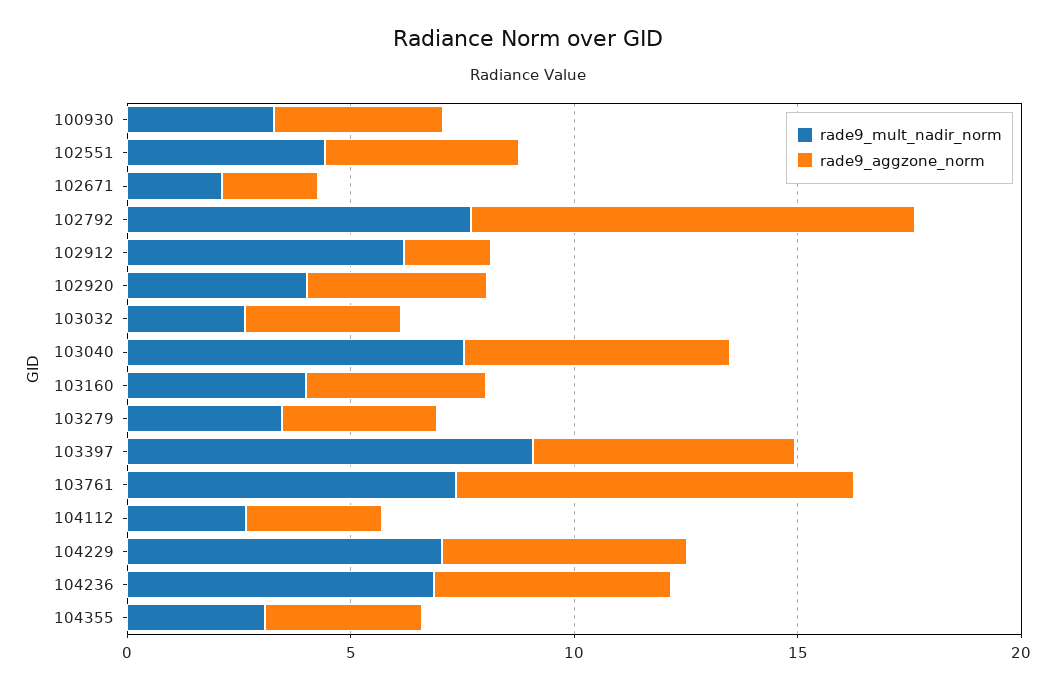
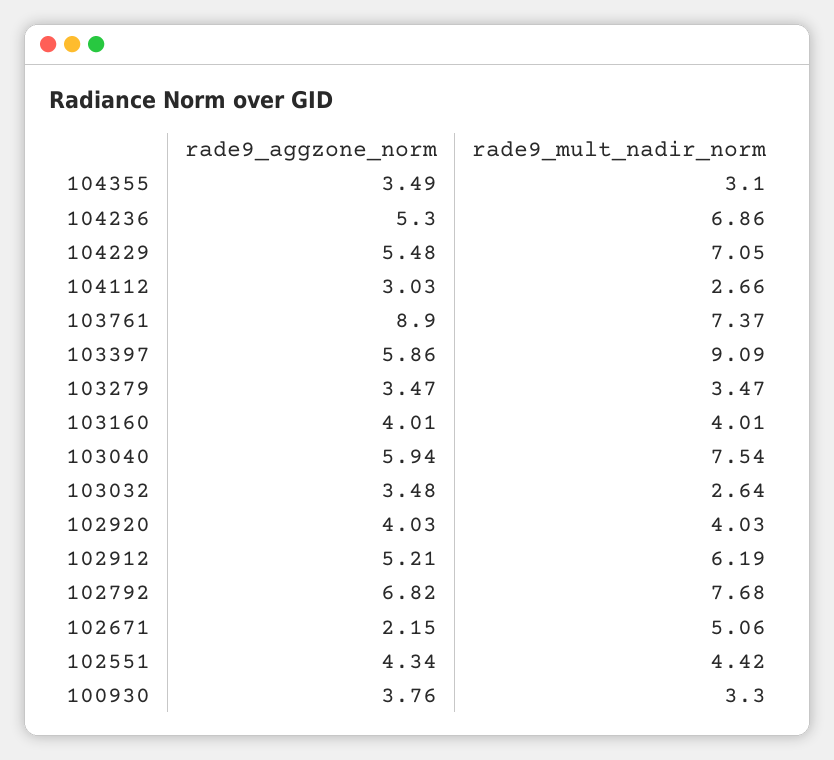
rade9_mult_nadir_norm, 102671: 2 -> 5.06
rade9_aggzone_norm, 102792: 10 -> 6.82
rade9_aggzone_norm, 102912: 2 -> 5.21

